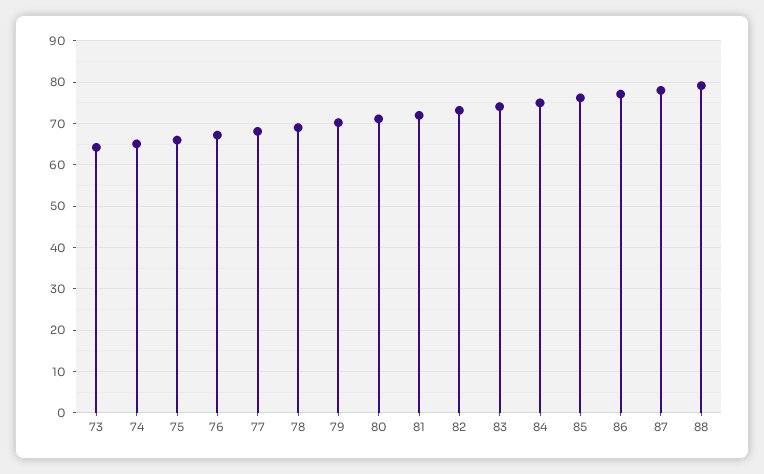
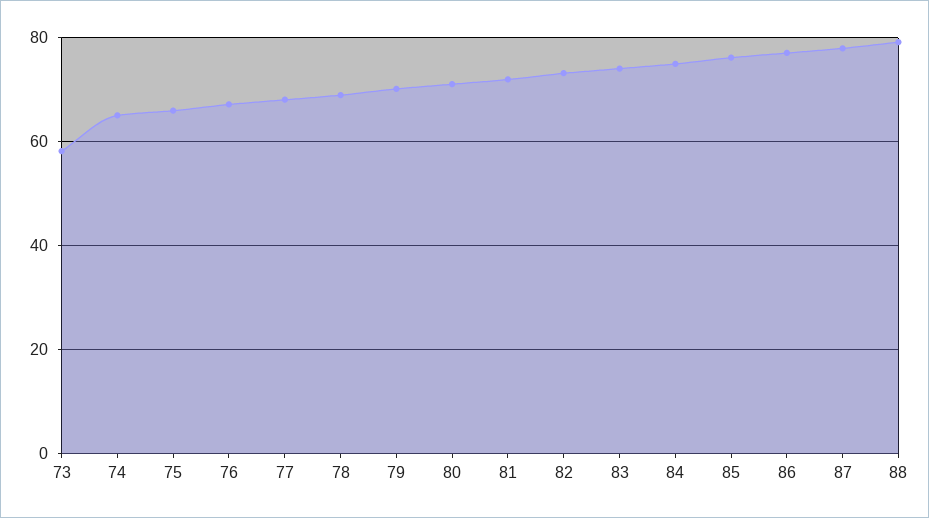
73: 64 -> 58

